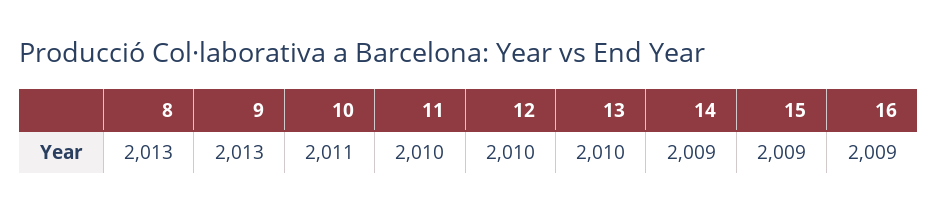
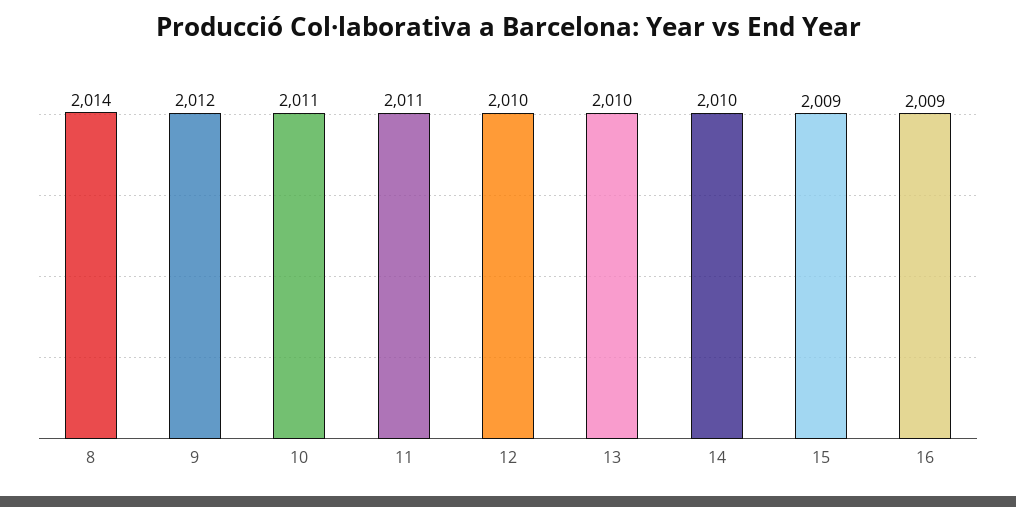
8: 2013 -> 2014
9: 2013 -> 2012
11: 2010 -> 2011
14: 2009 -> 2010

